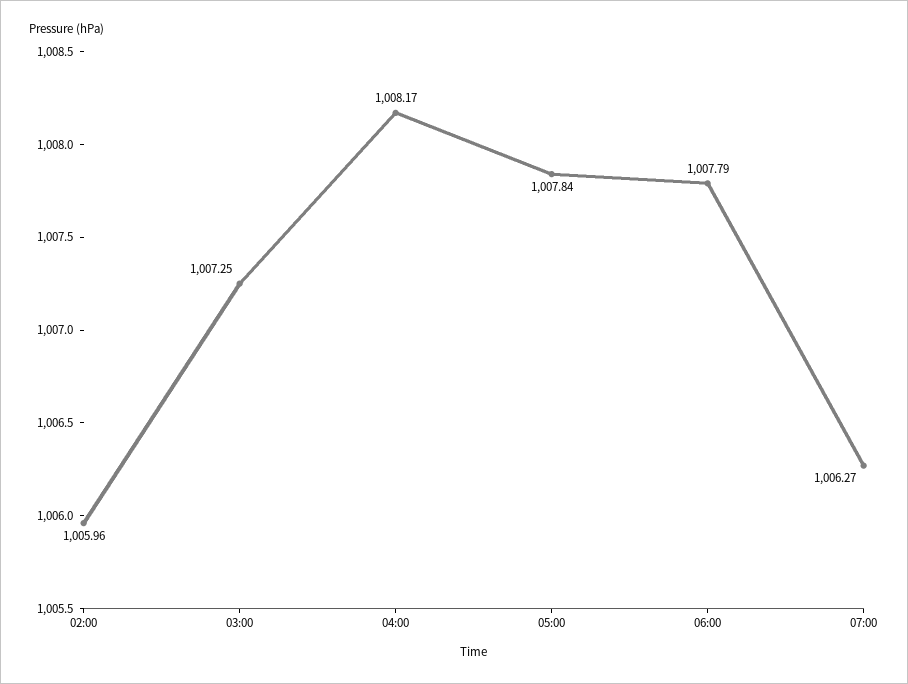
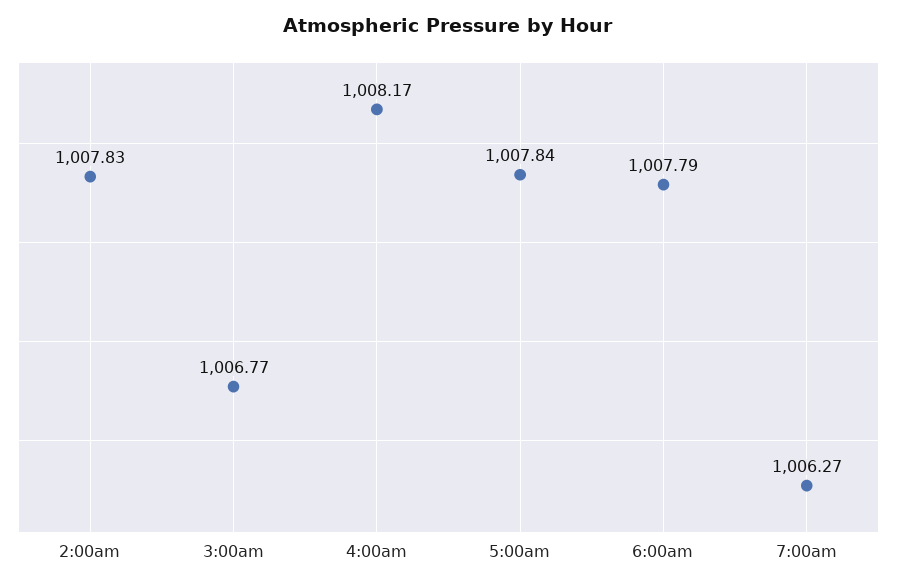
02:00: 1005.96 -> 1007.83
03:00: 1007.25 -> 1006.77

